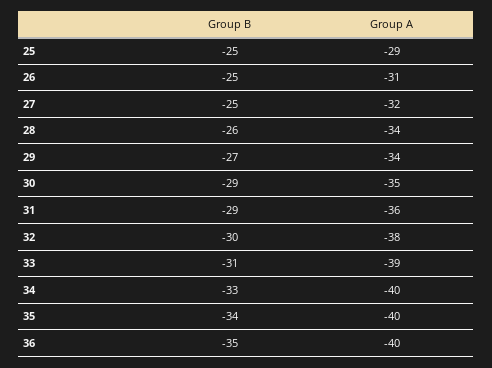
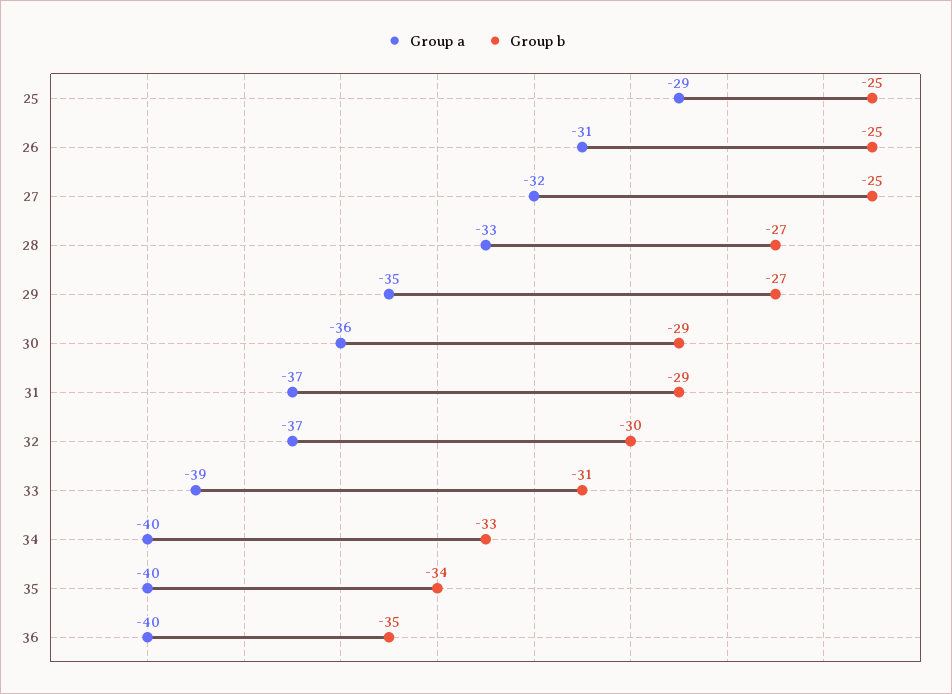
Group B, 28: -26 -> -27
Group A, 28: -34 -> -33
Group A, 29: -34 -> -35
Group A, 30: -35 -> -36
Group A, 31: -36 -> -37
Group A, 32: -38 -> -37

